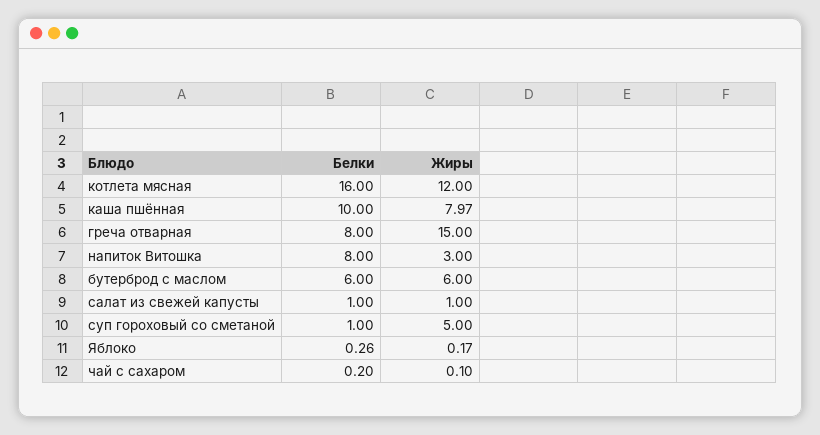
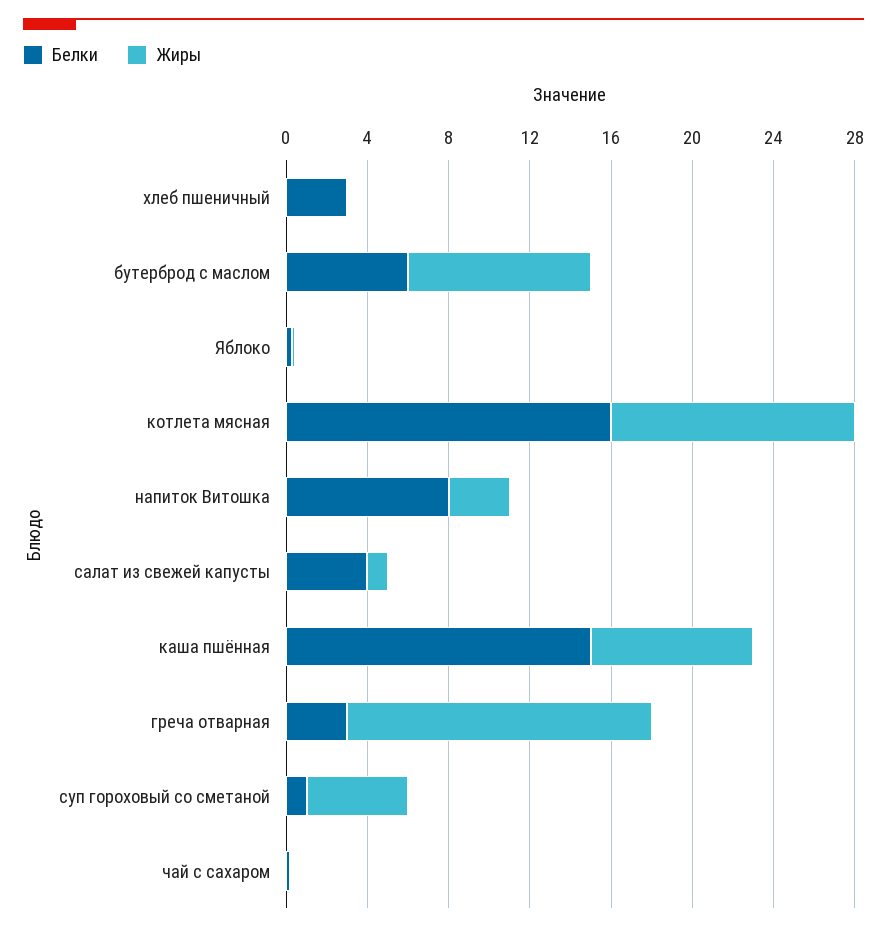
Белки, каша пшённая: 10 -> 15
Белки, греча отварная: 8 -> 3
Жиры, бутерброд с маслом: 6 -> 9
Белки, салат из свежей капусты: 1 -> 4
Белки, хлеб пшеничный: none -> 3
Жиры, хлеб пшеничный: none -> 0

